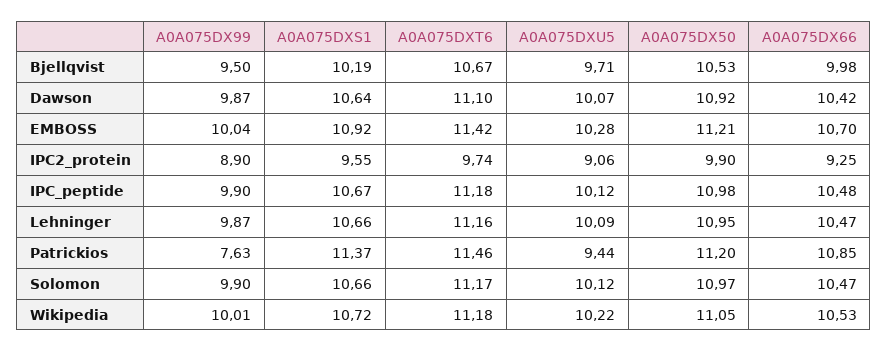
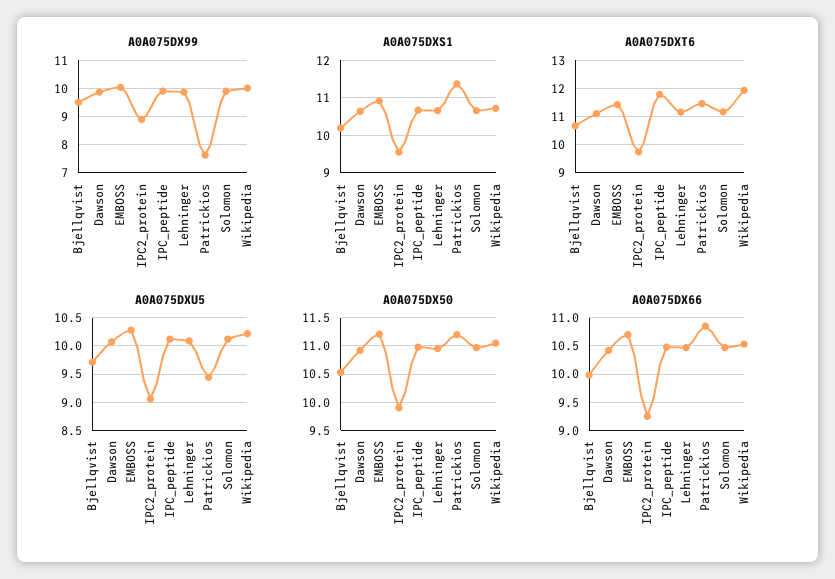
A0A075DXT6, IPC_peptide: 11.18 -> 11.75
A0A075DXT6, Wikipedia: 11.18 -> 12

